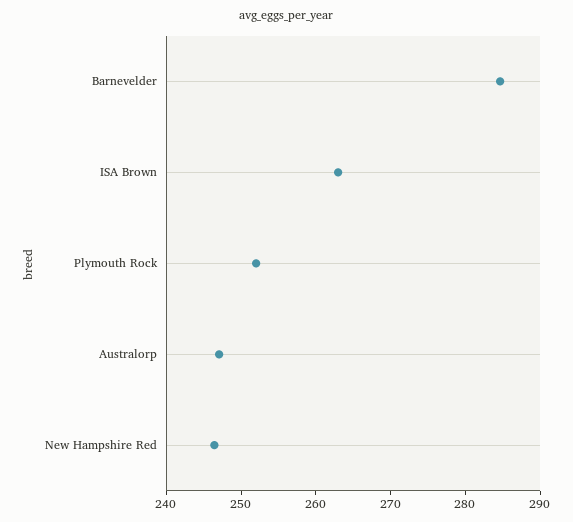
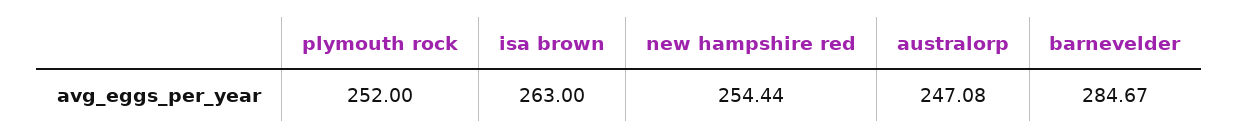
New Hampshire Red: 246 -> 254.44

